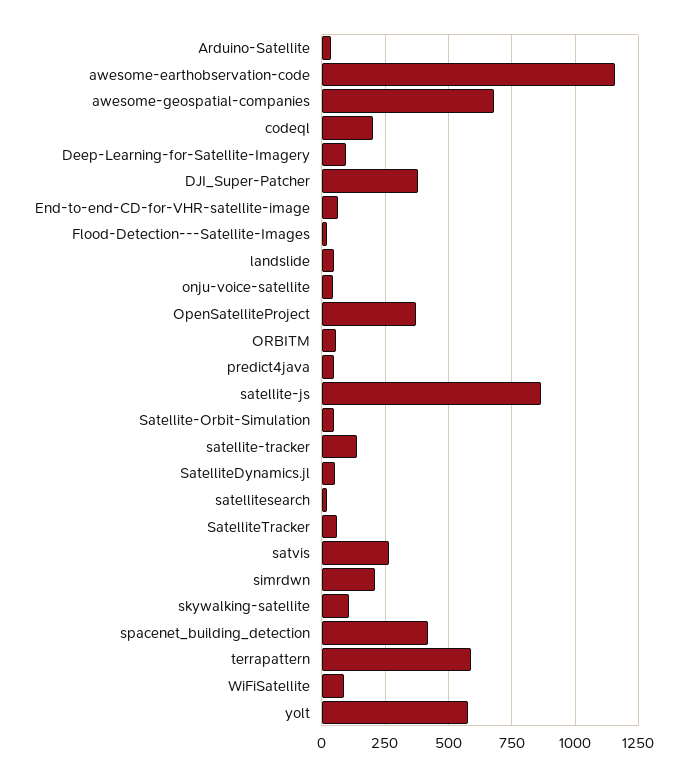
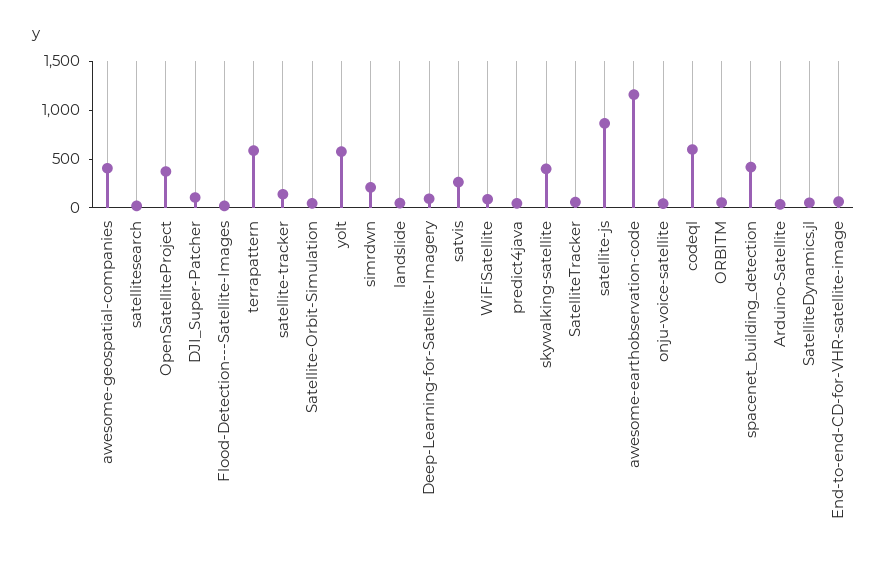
awesome-geospatial-companies: 675 -> 400
codeql: 200 -> 600
DJI_Super-Patcher: 375 -> 100
skywalking-satellite: 100 -> 400

